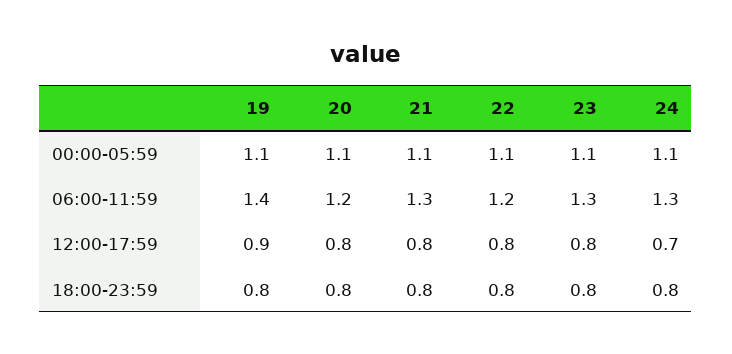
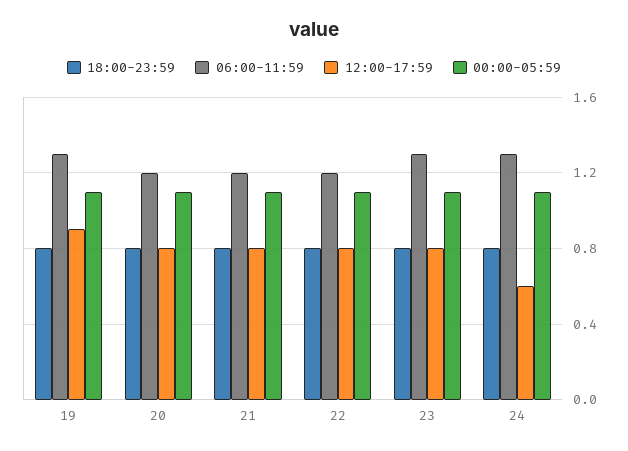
06:00-11:59, 19: 1.4 -> 1.3
06:00-11:59, 21: 1.3 -> 1.2
12:00-17:59, 24: 0.7 -> 0.6

